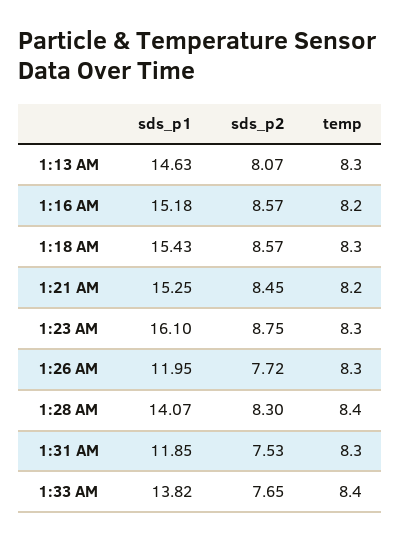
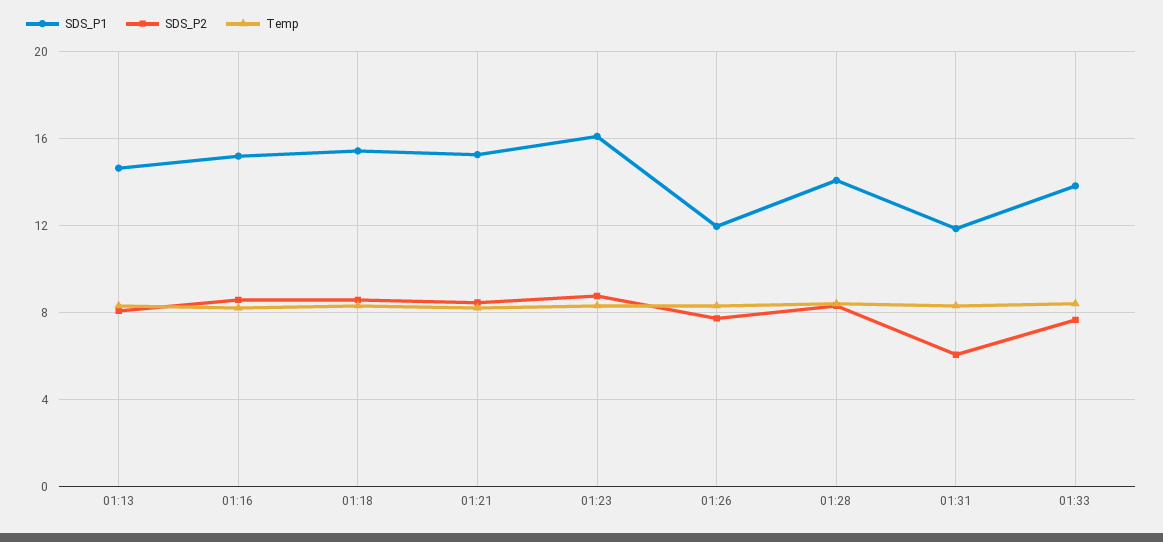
sds_p2, 1:31 AM: 7.53 -> 6

